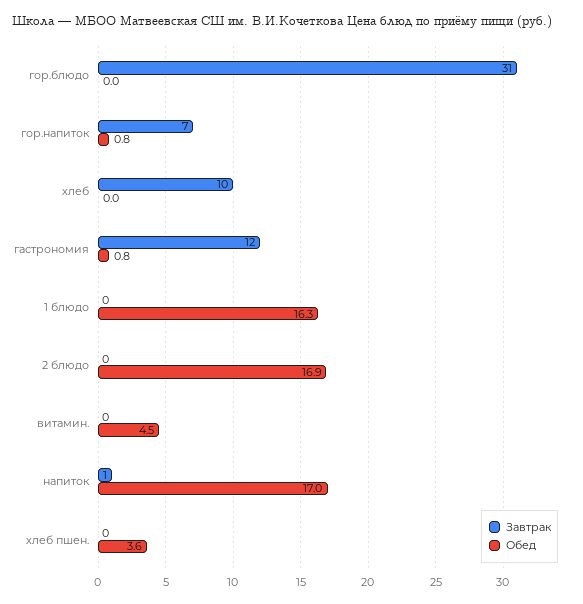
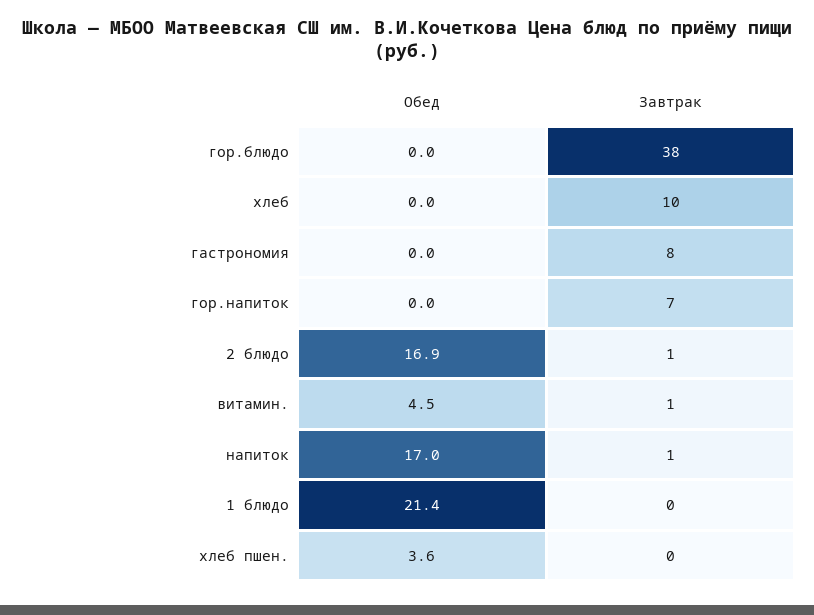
Завтрак, гор.блюдо: 31 -> 38
Обед, гор.напиток: 0.8 -> 0
Завтрак, гастрономия: 12 -> 8
Обед, гастрономия: 0.8 -> 0
Обед, 1 блюдо: 16.3 -> 21.4
Завтрак, 2 блюдо: 0 -> 1
Завтрак, витамин.: 0 -> 1

